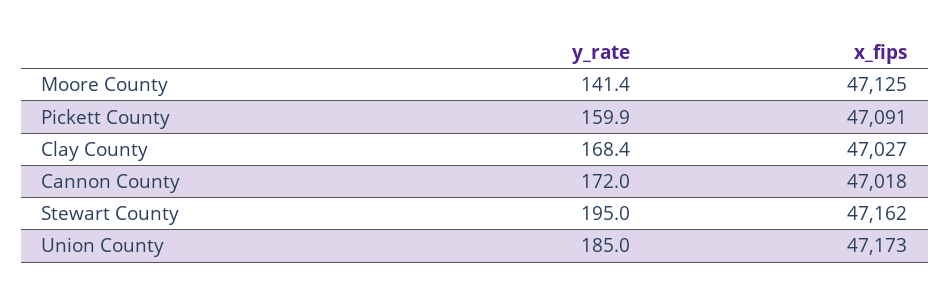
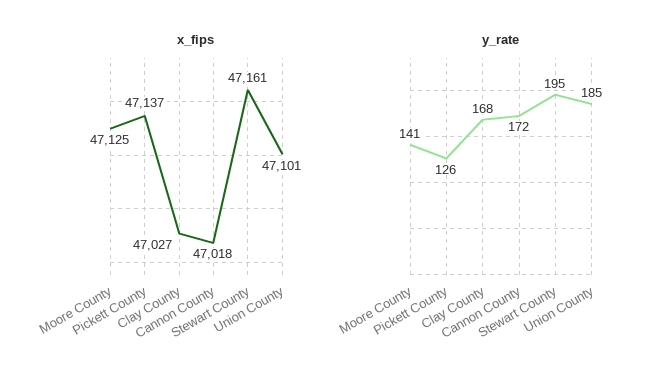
y_rate, Pickett County: 159.9 -> 126
x_fips, Pickett County: 47091 -> 47137
x_fips, Stewart County: 47162 -> 47161
x_fips, Union County: 47173 -> 47101

